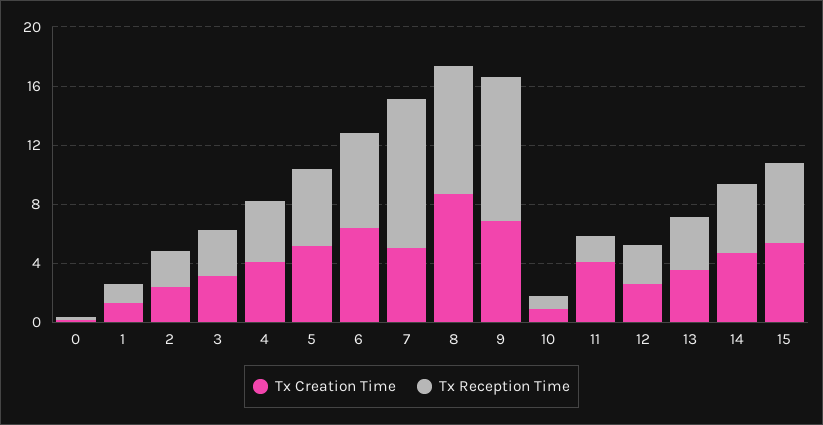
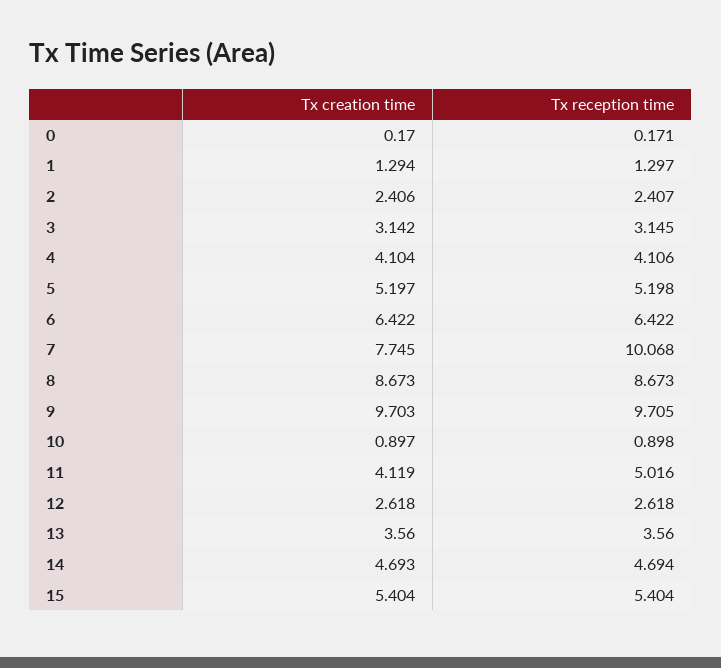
Tx Creation Time, 7: 5 -> 7.745
Tx Creation Time, 9: 7 -> 9.703
Tx Reception Time, 11: 2 -> 5.016

